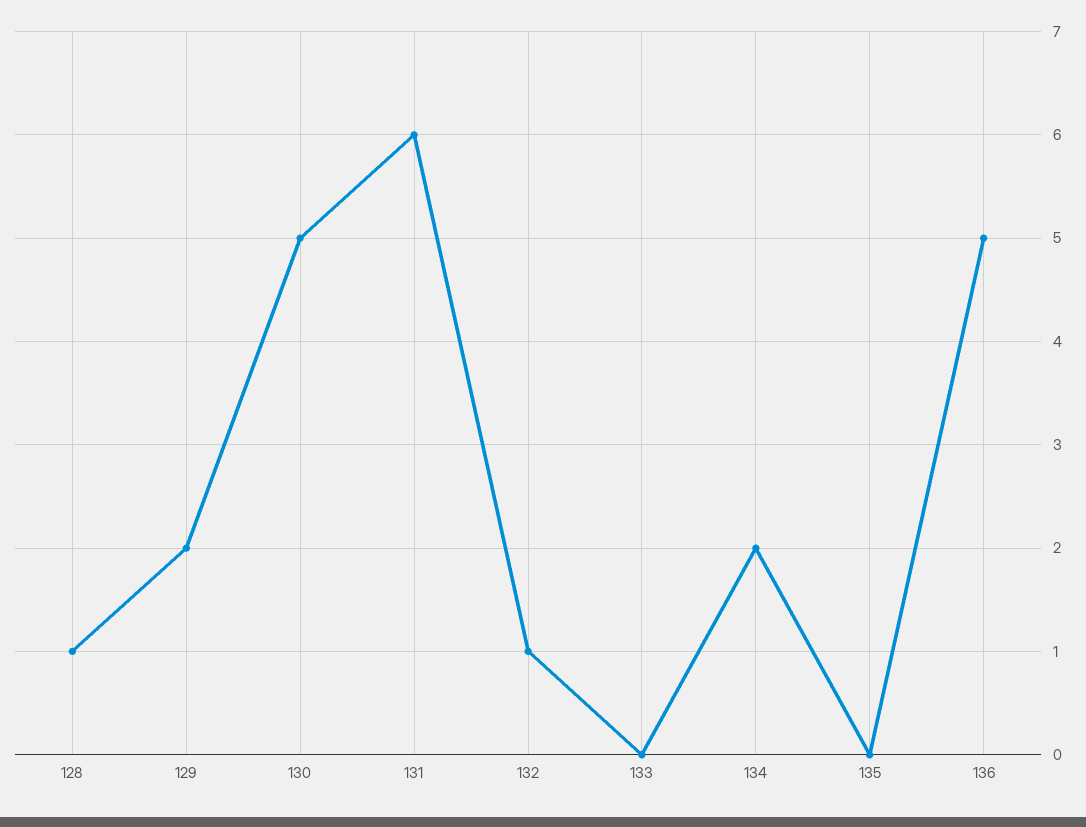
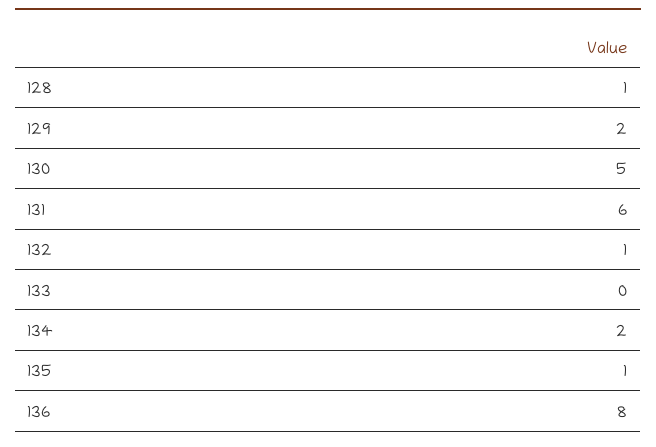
135: 0 -> 1
136: 5 -> 8

